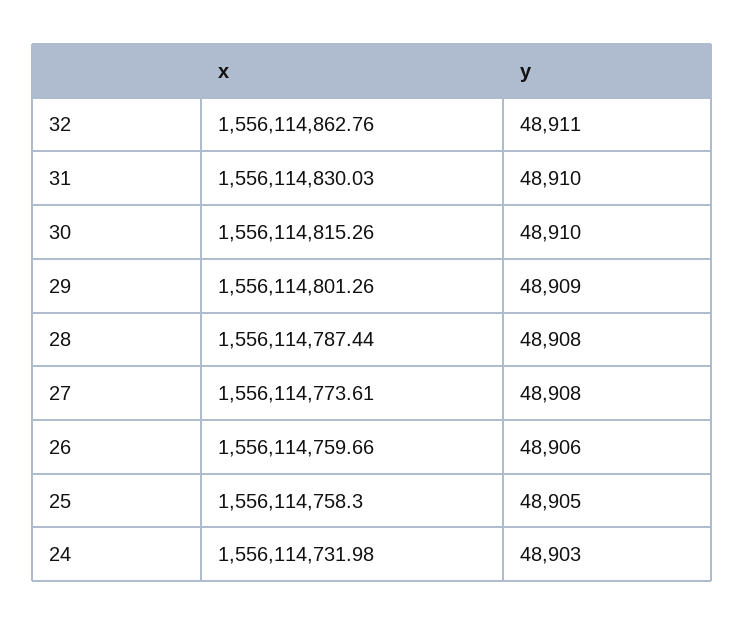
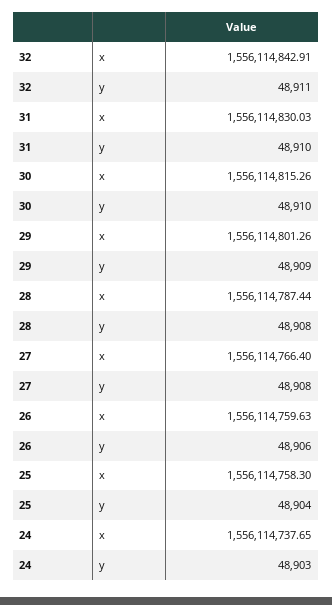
x, 32: 1556114862.76 -> 1556114842.91
x, 27: 1556114773.61 -> 1556114766.4
x, 26: 1556114759.66 -> 1556114759.63
y, 25: 48905 -> 48904
x, 24: 1556114731.98 -> 1556114737.65

